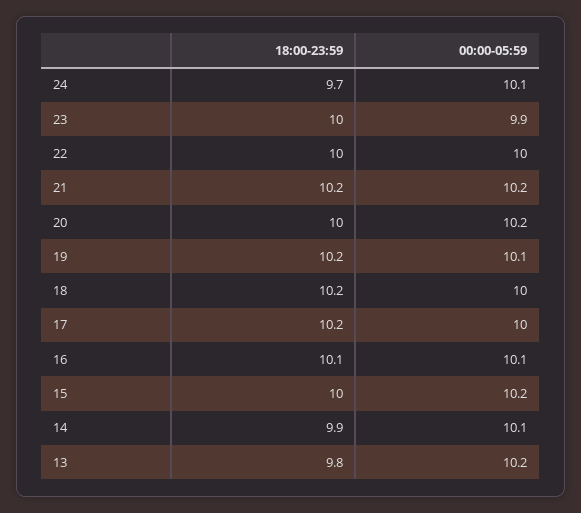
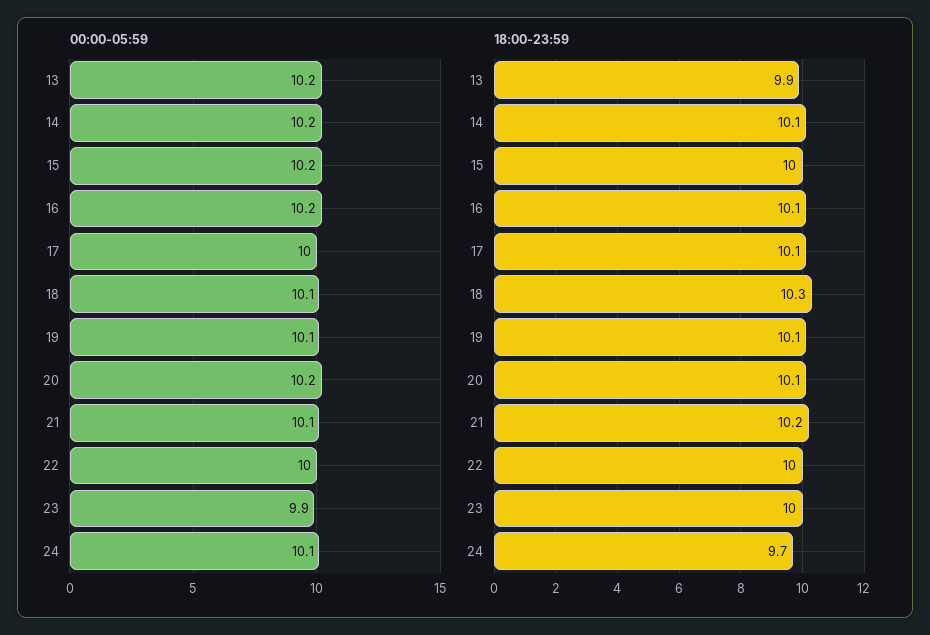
00:00-05:59, 21: 10.2 -> 10.1
18:00-23:59, 20: 10 -> 10.1
18:00-23:59, 19: 10.2 -> 10.1
18:00-23:59, 18: 10.2 -> 10.3
00:00-05:59, 18: 10 -> 10.1
18:00-23:59, 17: 10.2 -> 10.1
00:00-05:59, 16: 10.1 -> 10.2
18:00-23:59, 14: 9.9 -> 10.1
00:00-05:59, 14: 10.1 -> 10.2
18:00-23:59, 13: 9.8 -> 9.9

